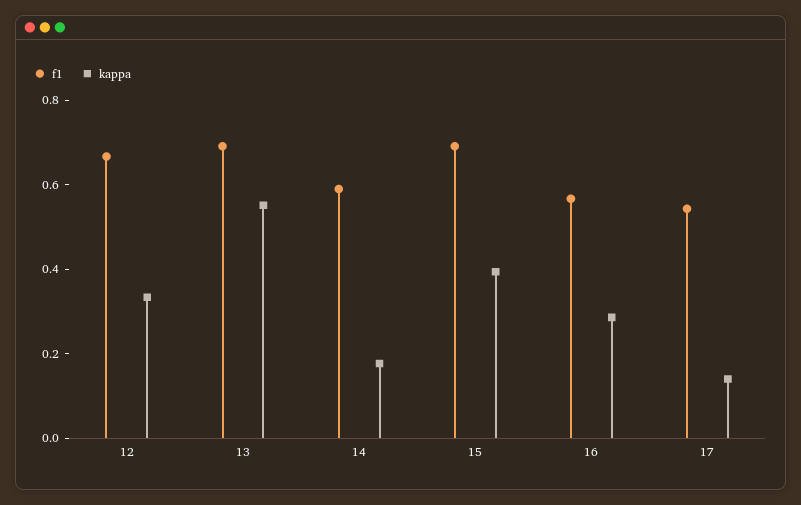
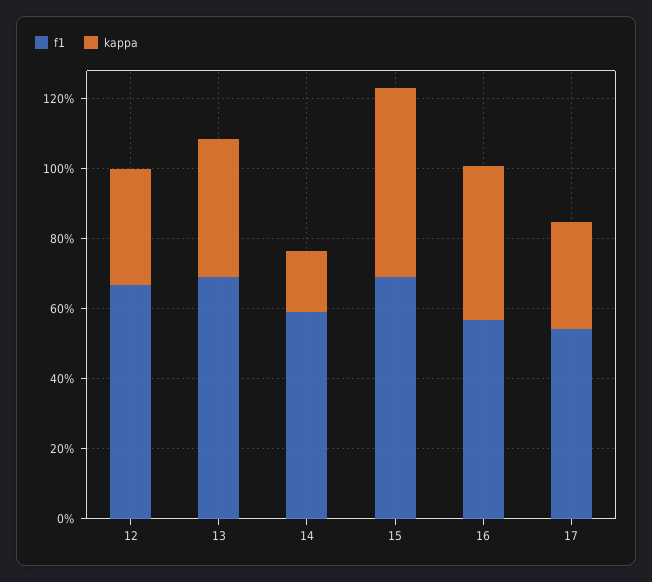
kappa, 13: 0.55 -> 0.4
kappa, 15: 0.4 -> 0.55
kappa, 16: 0.3 -> 0.45
kappa, 17: 0.15 -> 0.3

